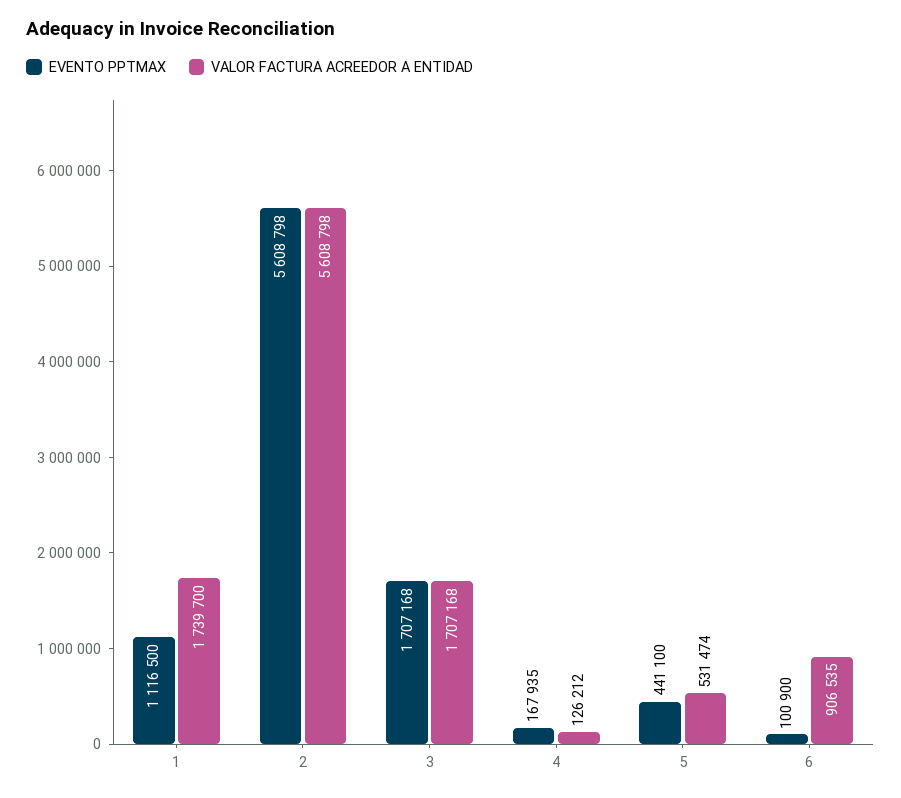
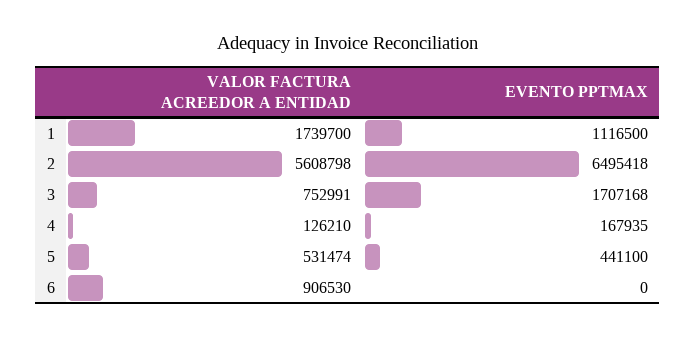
EVENTO PPTMAX, 2: 5608798 -> 6495418
VALOR FACTURA ACREEDOR A ENTIDAD, 3: 1707168 -> 752991
VALOR FACTURA ACREEDOR A ENTIDAD, 4: 126212 -> 126210
EVENTO PPTMAX, 6: 100900 -> 0
VALOR FACTURA ACREEDOR A ENTIDAD, 6: 906535 -> 906530

